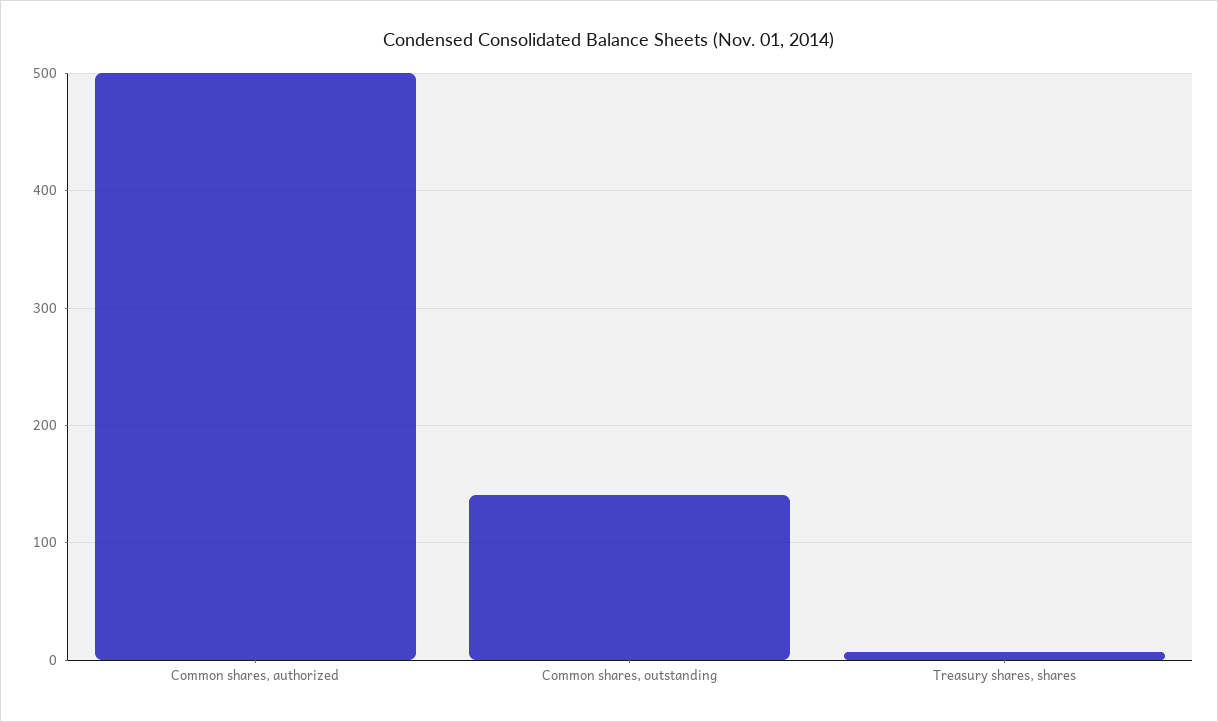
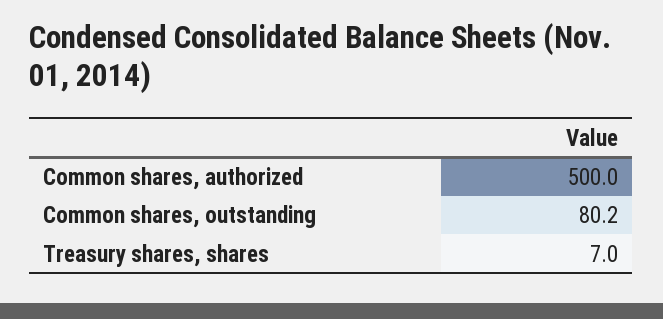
Common shares, outstanding: 140 -> 80.2

